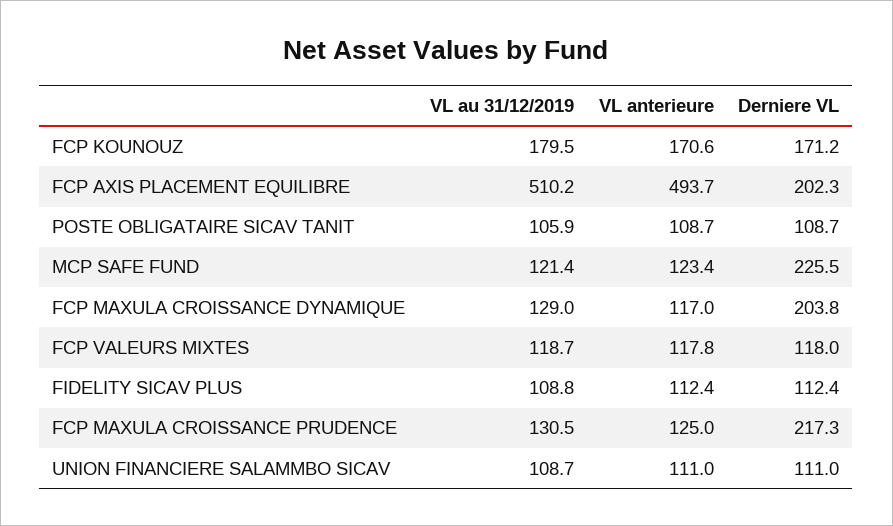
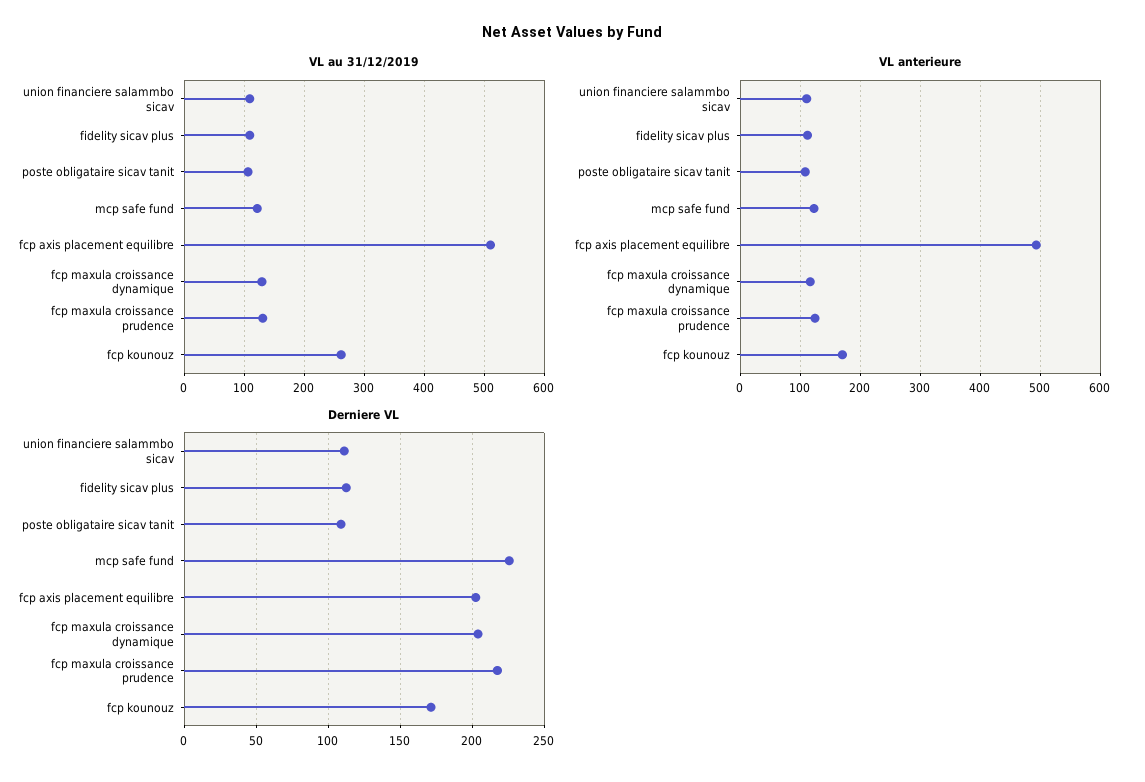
VL au 31/12/2019, FCP KOUNOUZ: 179.5 -> 260
VL au 31/12/2019, FCP VALEURS MIXTES: 118.7 -> none
VL anterieure, FCP VALEURS MIXTES: 117.8 -> none
Derniere VL, FCP VALEURS MIXTES: 118 -> none

